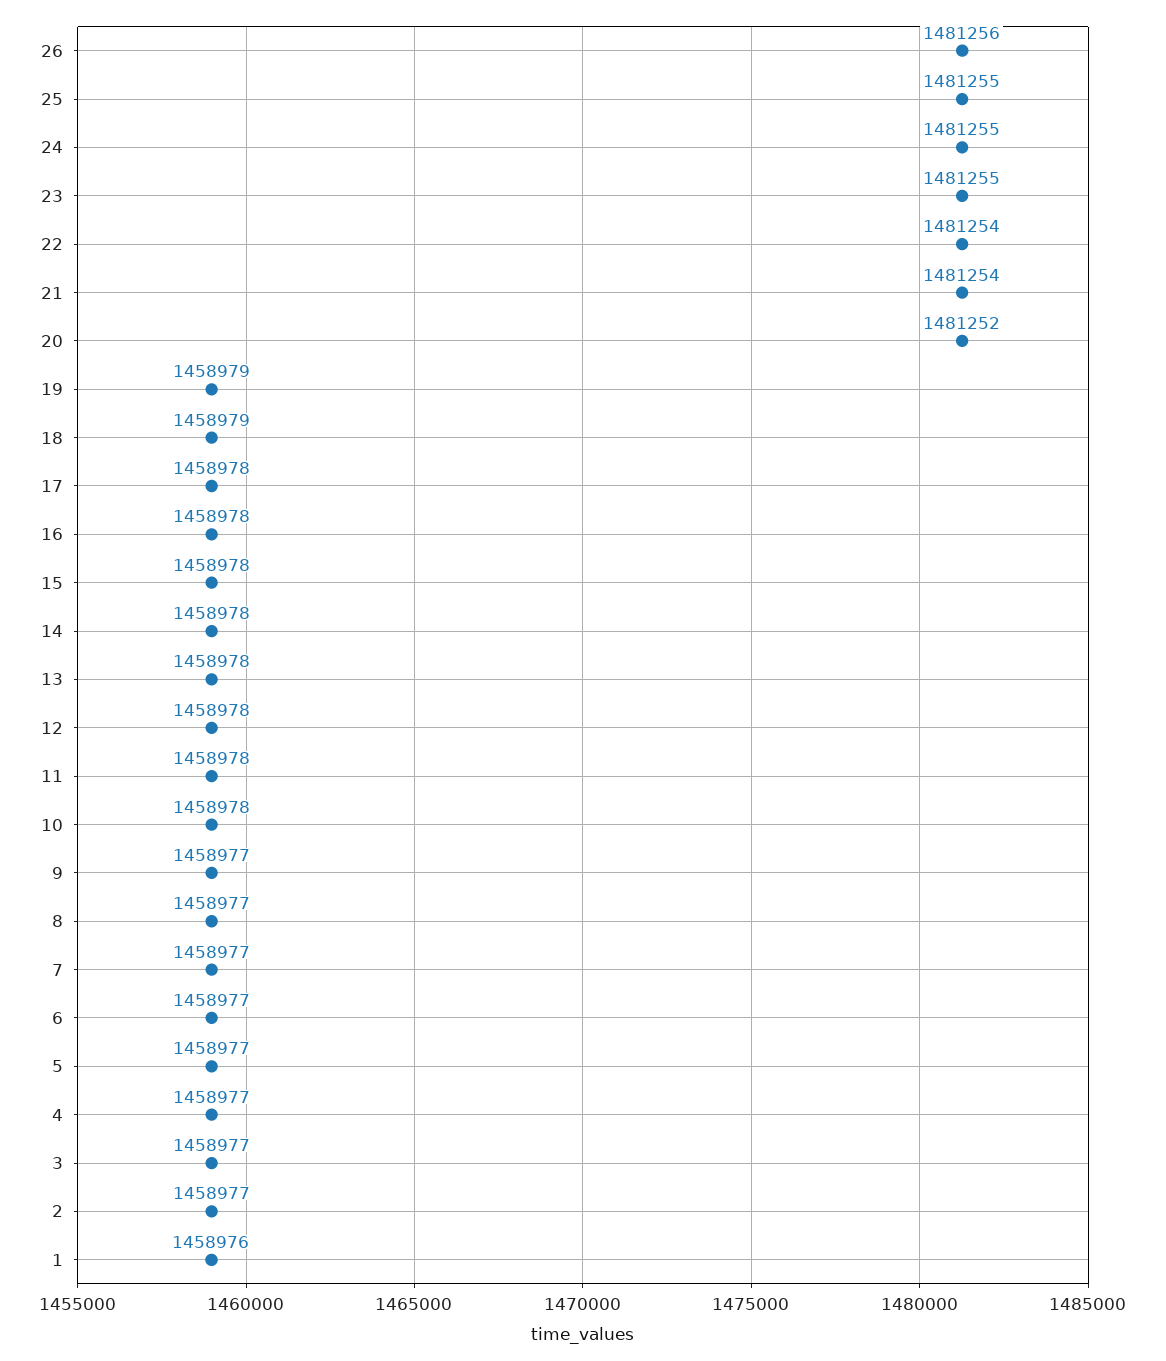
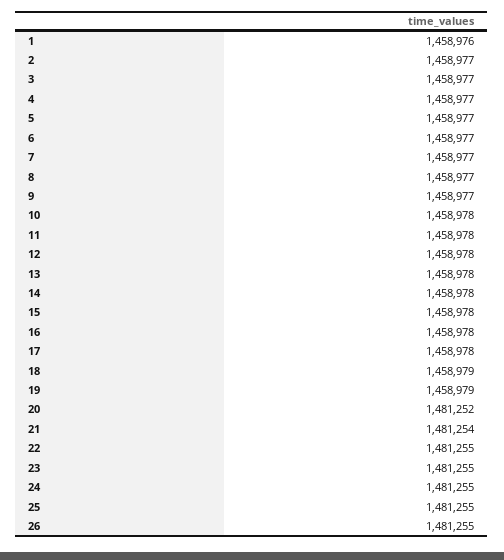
26: 1481256 -> 1481255
22: 1481254 -> 1481255

